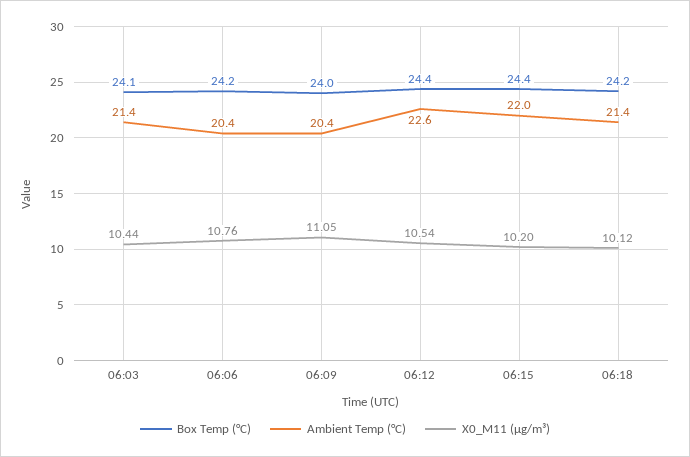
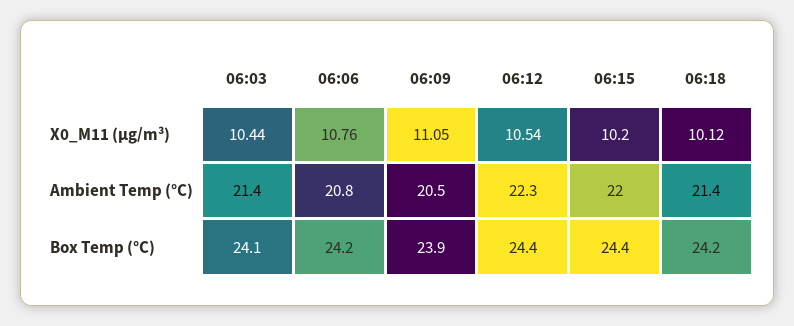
Ambient Temp (°C), 06:06: 20.4 -> 20.8
Box Temp (°C), 06:09: 24 -> 23.9
Ambient Temp (°C), 06:09: 20.4 -> 20.5
Ambient Temp (°C), 06:12: 22.6 -> 22.3

